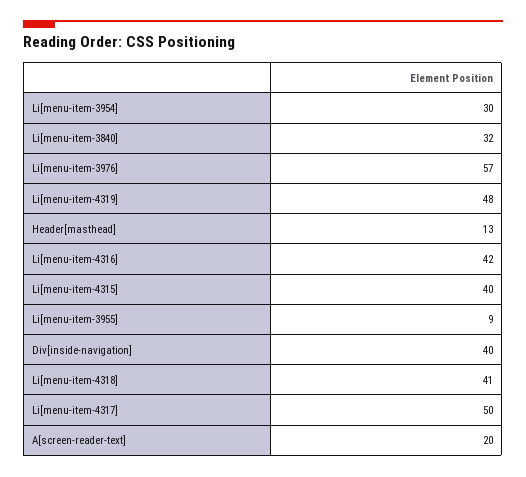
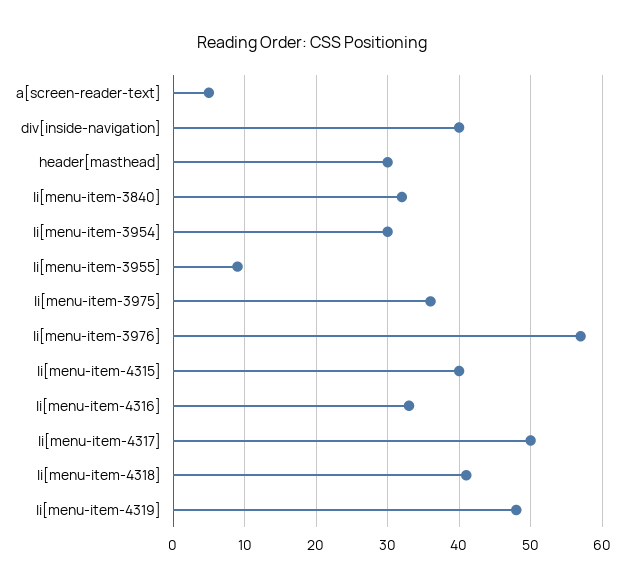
Header[masthead]: 13 -> 30
Li[menu-item-4316]: 42 -> 33
A[screen-reader-text]: 20 -> 5
li[menu-item-3975]: none -> 36

